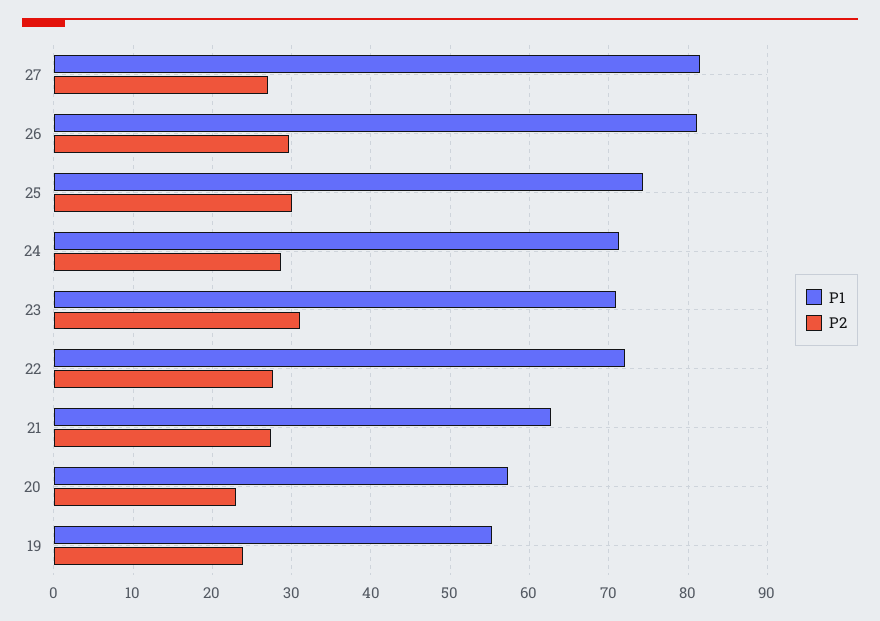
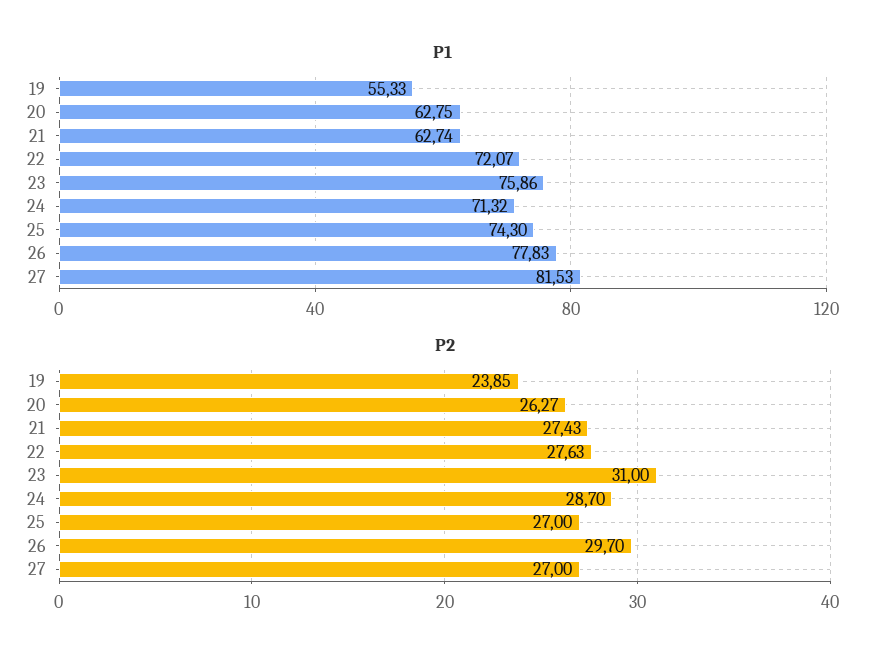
P1, 26: 81 -> 77.83
P2, 25: 30 -> 27
P1, 23: 71 -> 75.86
P1, 20: 57 -> 62.75
P2, 20: 23 -> 26.27

